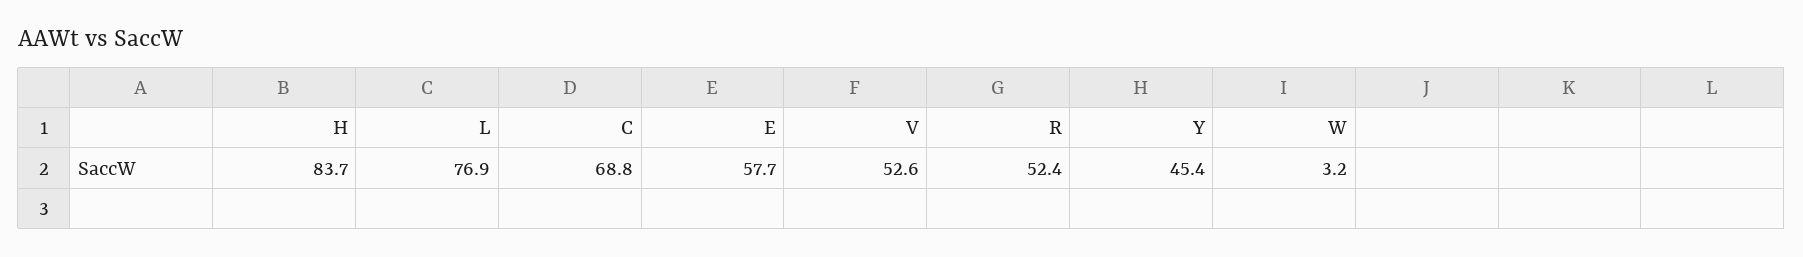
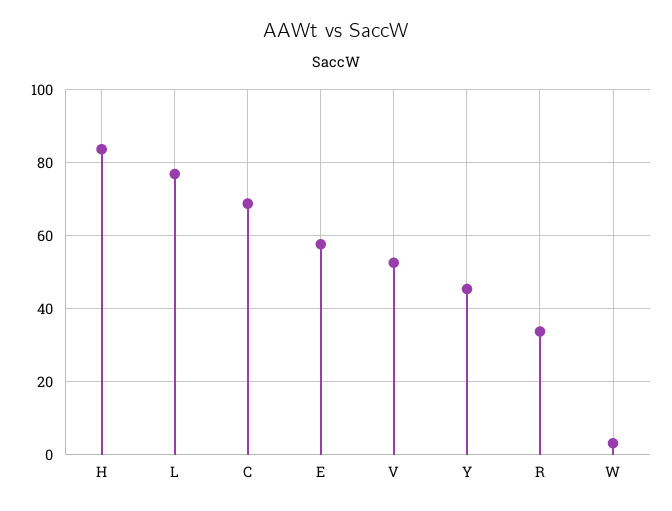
R: 52.4 -> 34

